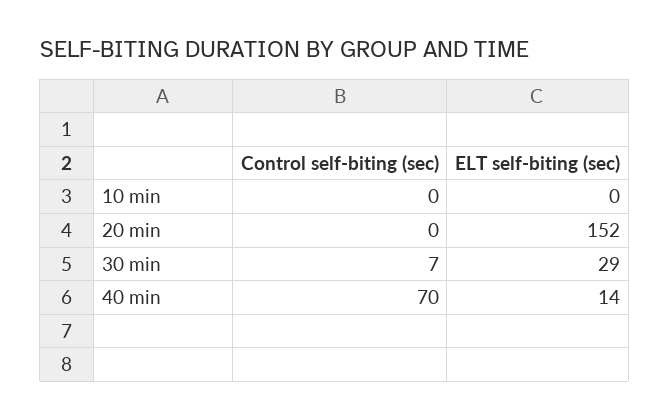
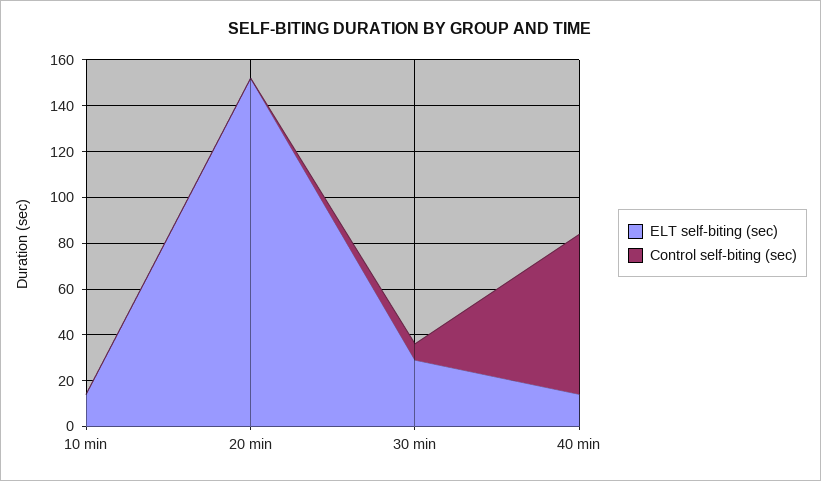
ELT self-biting (sec), 10 min: 0 -> 15

